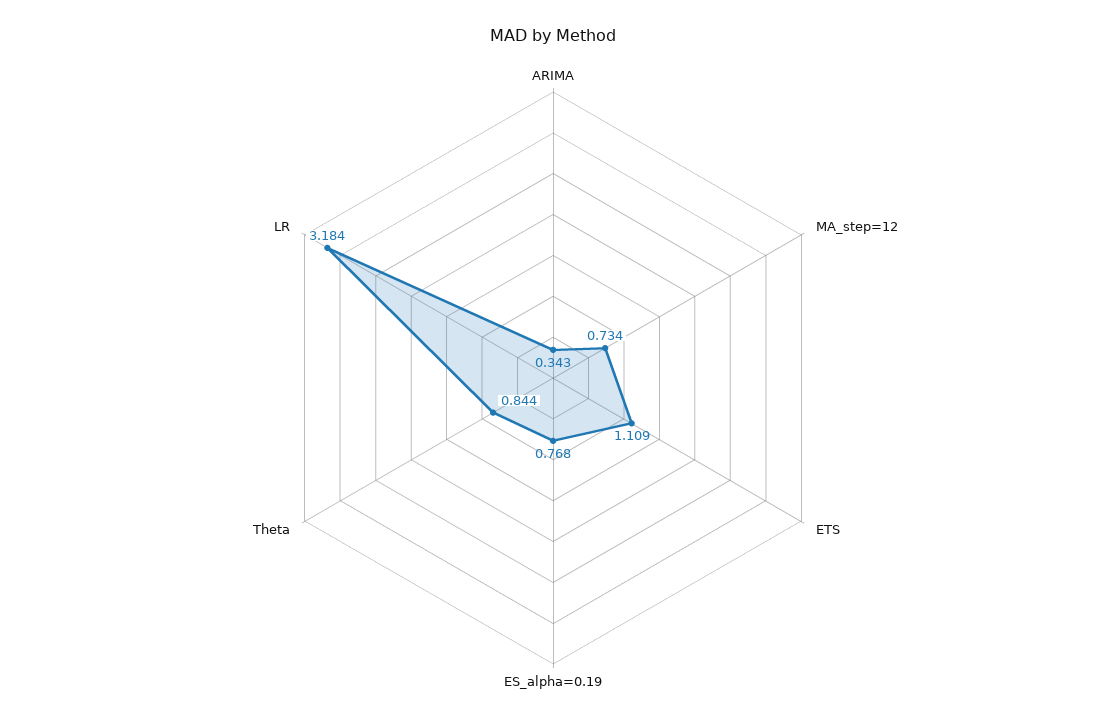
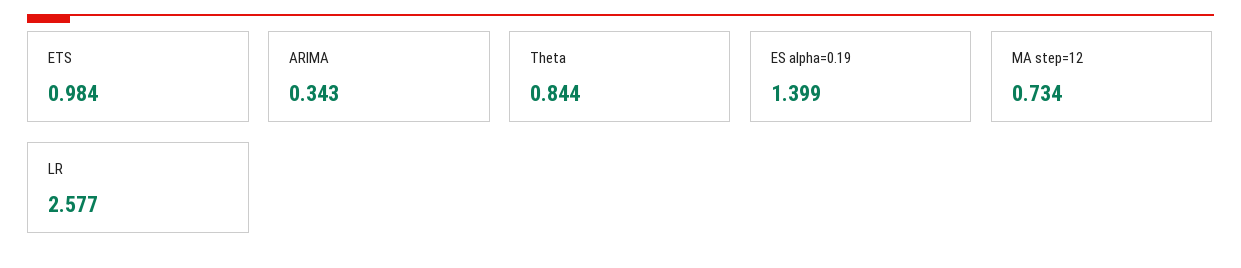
ETS: 1.109 -> 0.984
ES_alpha=0.19: 0.768 -> 1.399
LR: 3.184 -> 2.577

